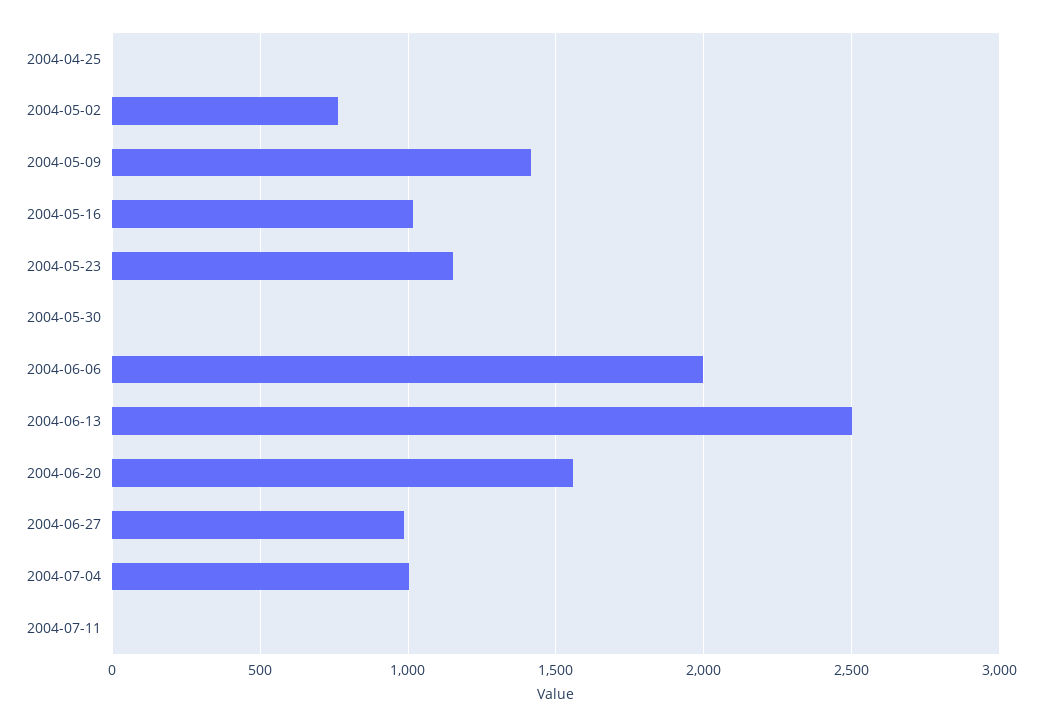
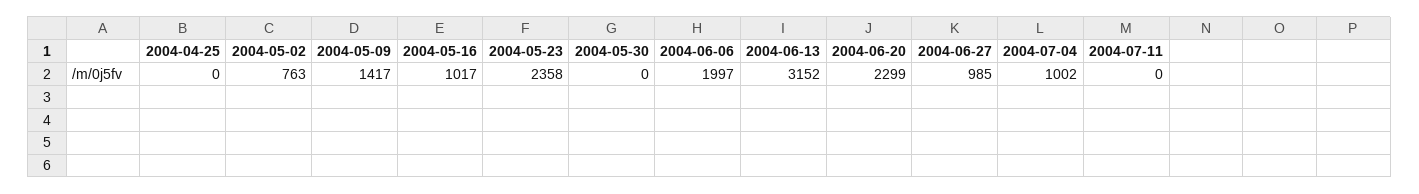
2004-05-23: 1150 -> 2358
2004-06-13: 2500 -> 3152
2004-06-20: 1550 -> 2299

